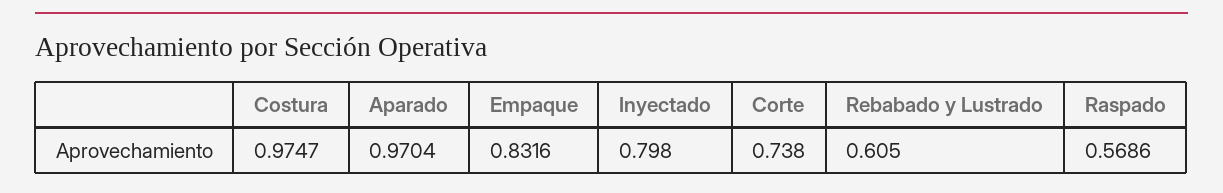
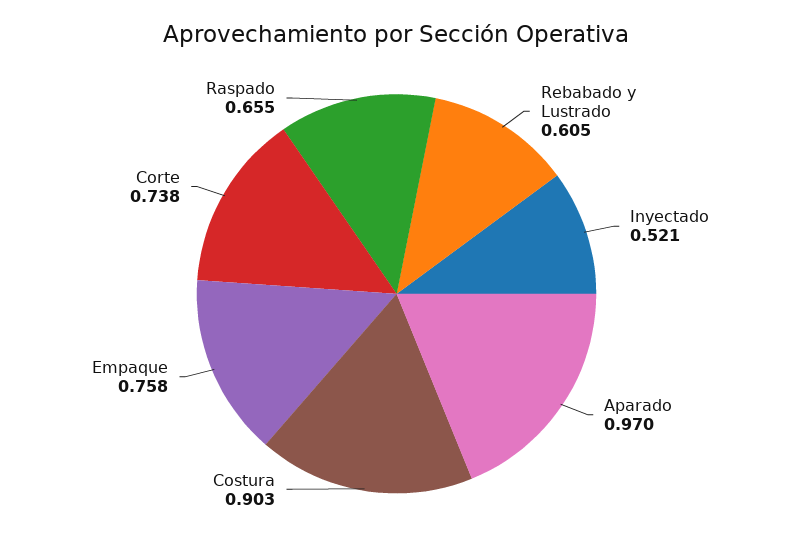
Costura: 0.9747 -> 0.903
Empaque: 0.8316 -> 0.758
Inyectado: 0.798 -> 0.521
Raspado: 0.5686 -> 0.655

